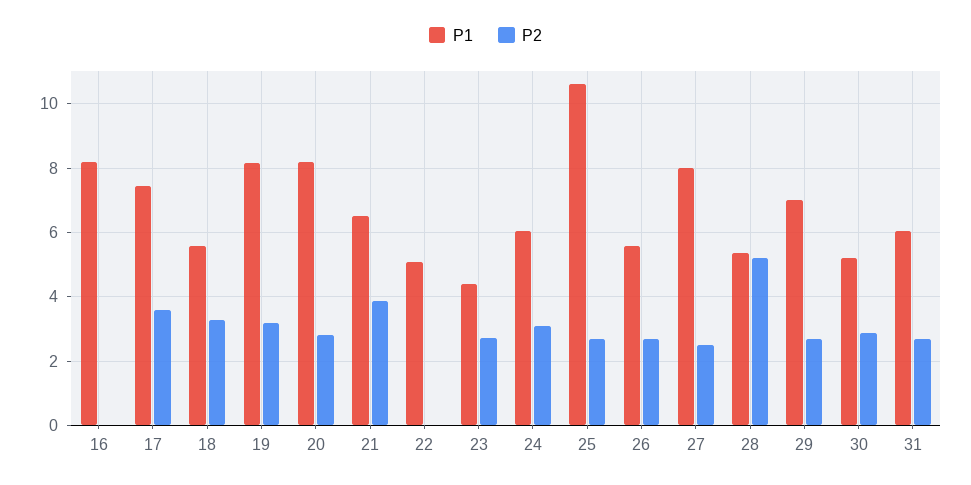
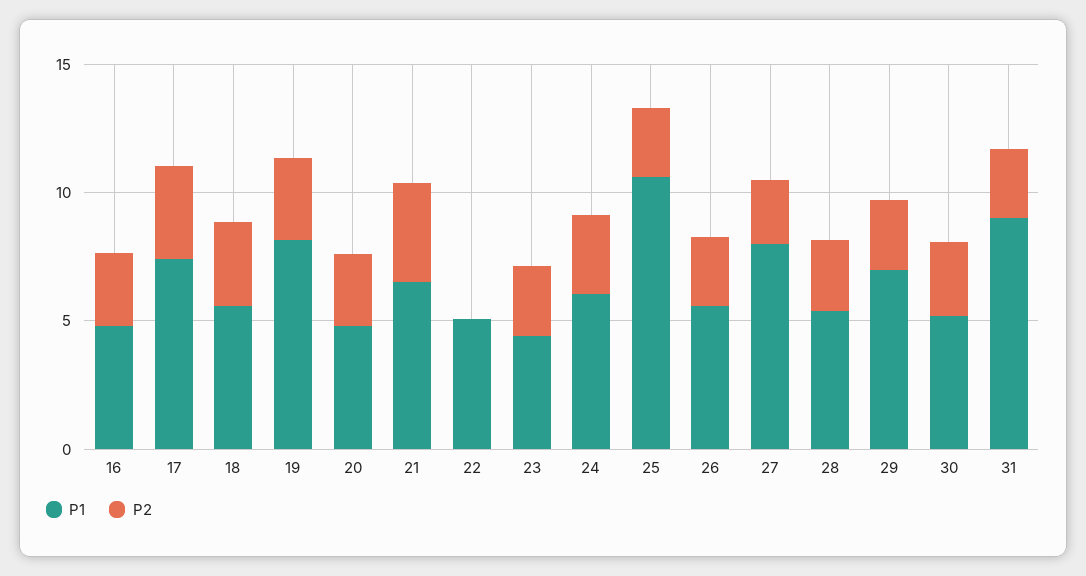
P1, 16: 8.2 -> 5
P2, 16: 0 -> 3
P1, 20: 8.2 -> 5
P2, 28: 5.2 -> 3
P1, 31: 6 -> 9

